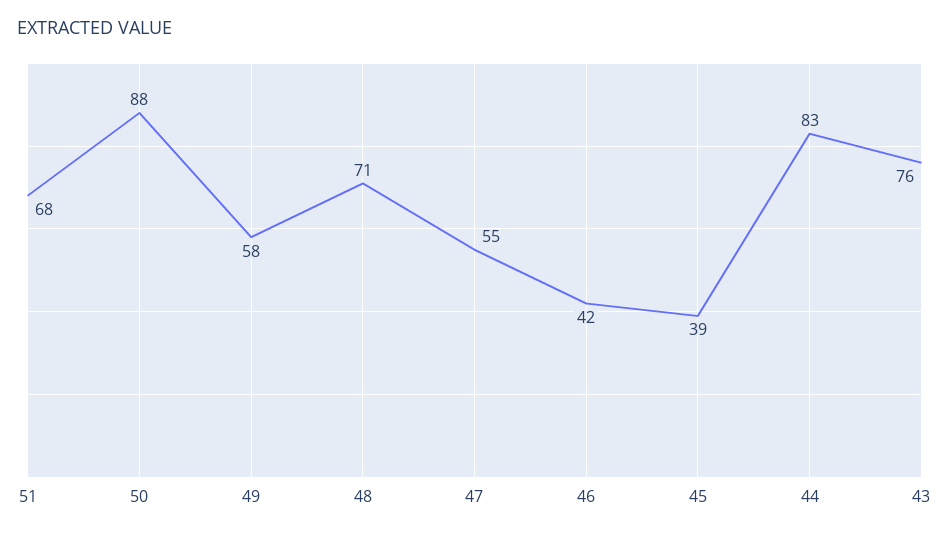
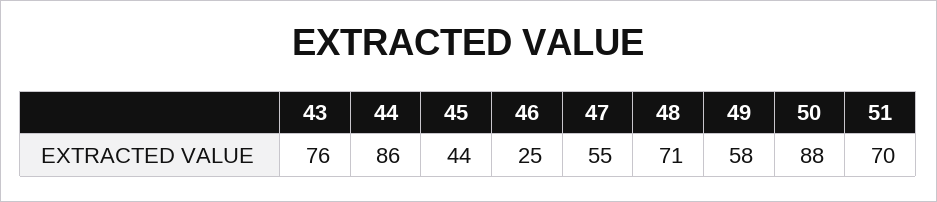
51: 68 -> 70
46: 42 -> 25
45: 39 -> 44
44: 83 -> 86

